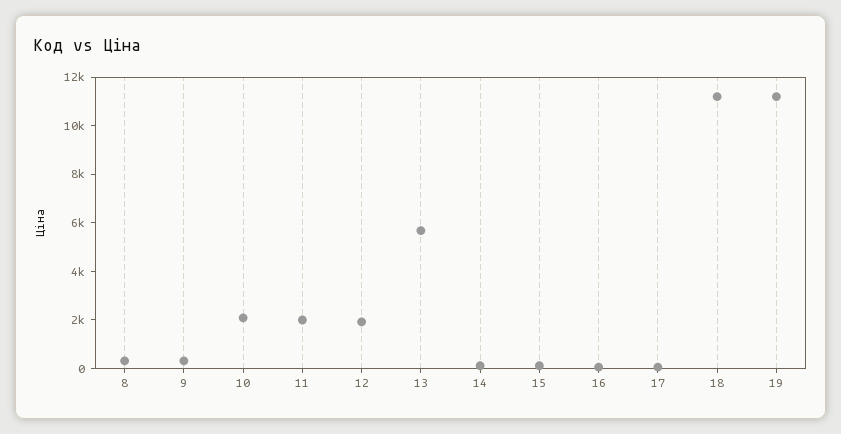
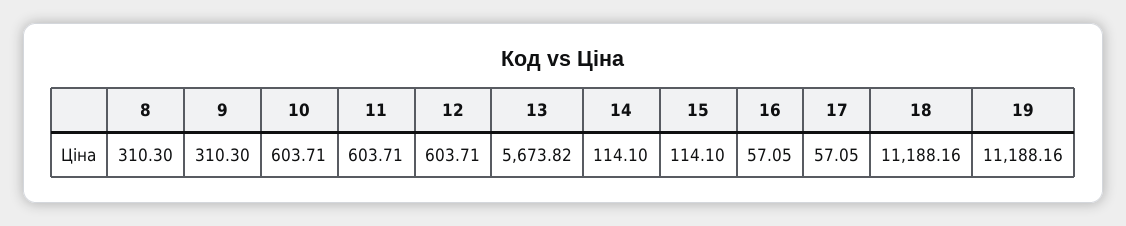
10: 2000 -> 603.71
11: 2000 -> 603.71
12: 2000 -> 603.71

